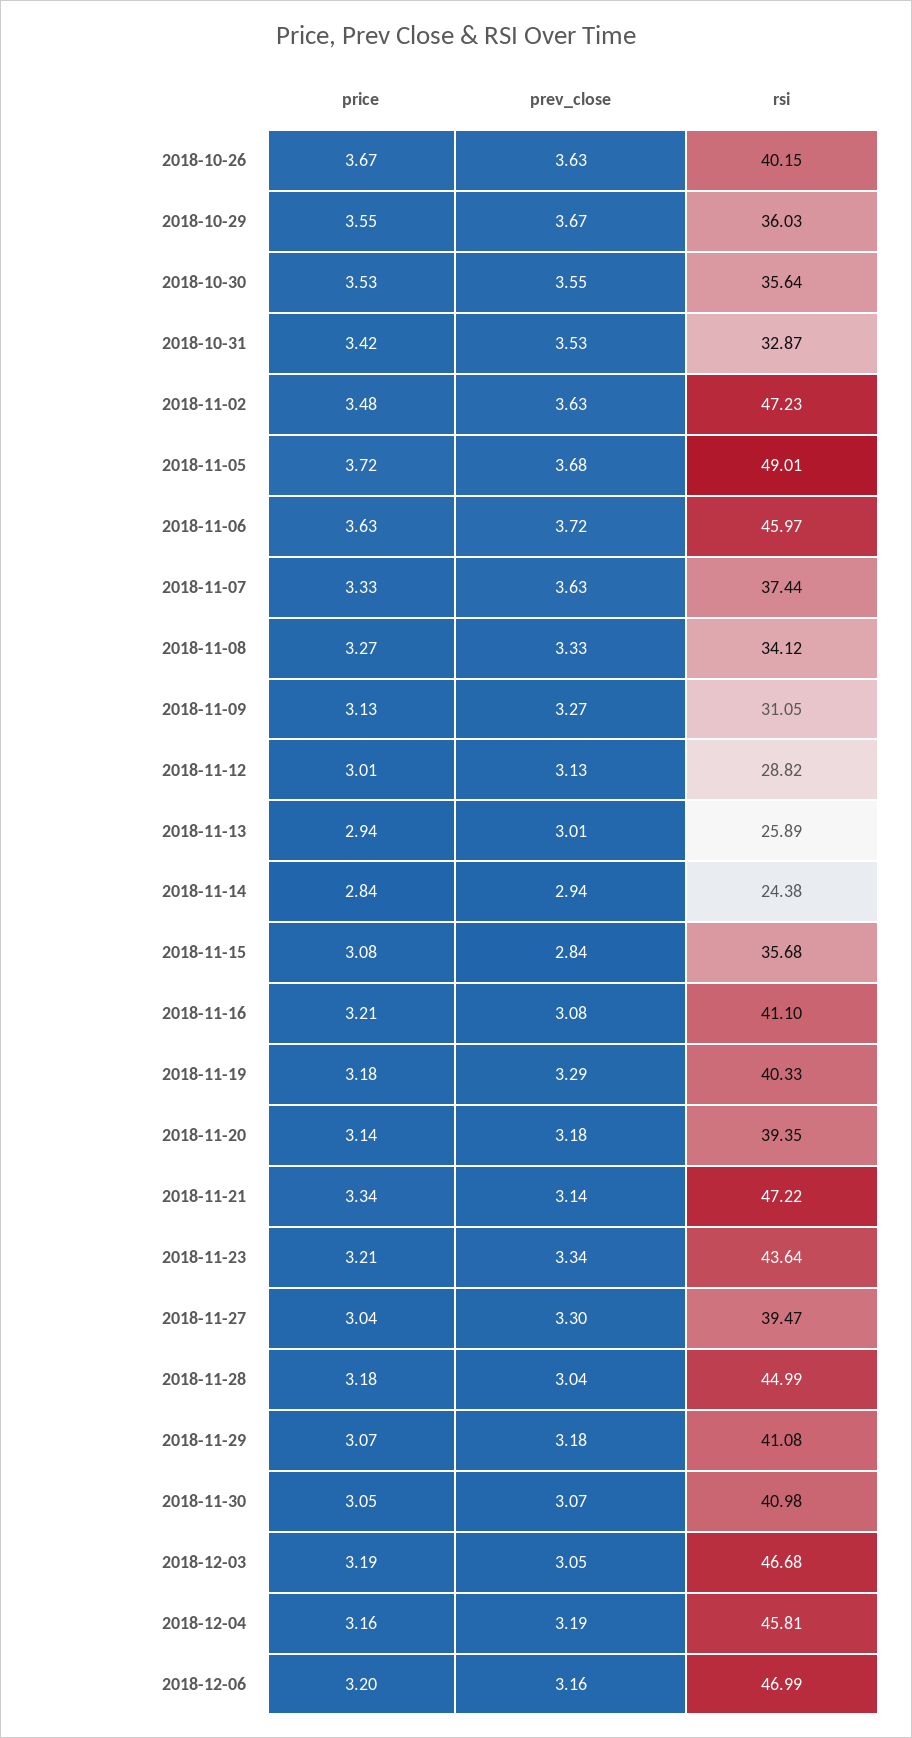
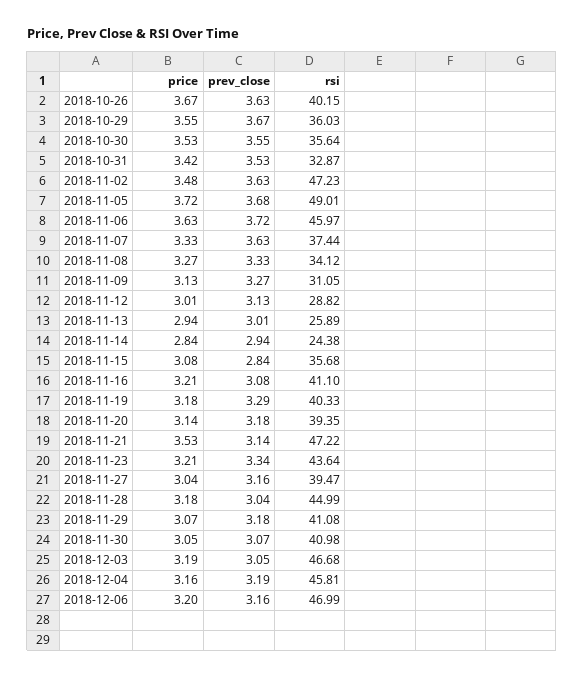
price, 2018-11-21: 3.34 -> 3.53
prev_close, 2018-11-27: 3.3 -> 3.16

